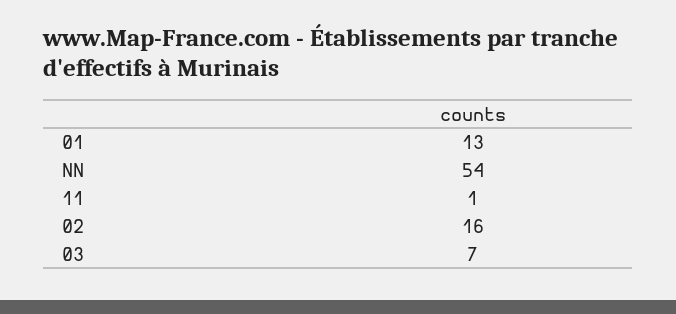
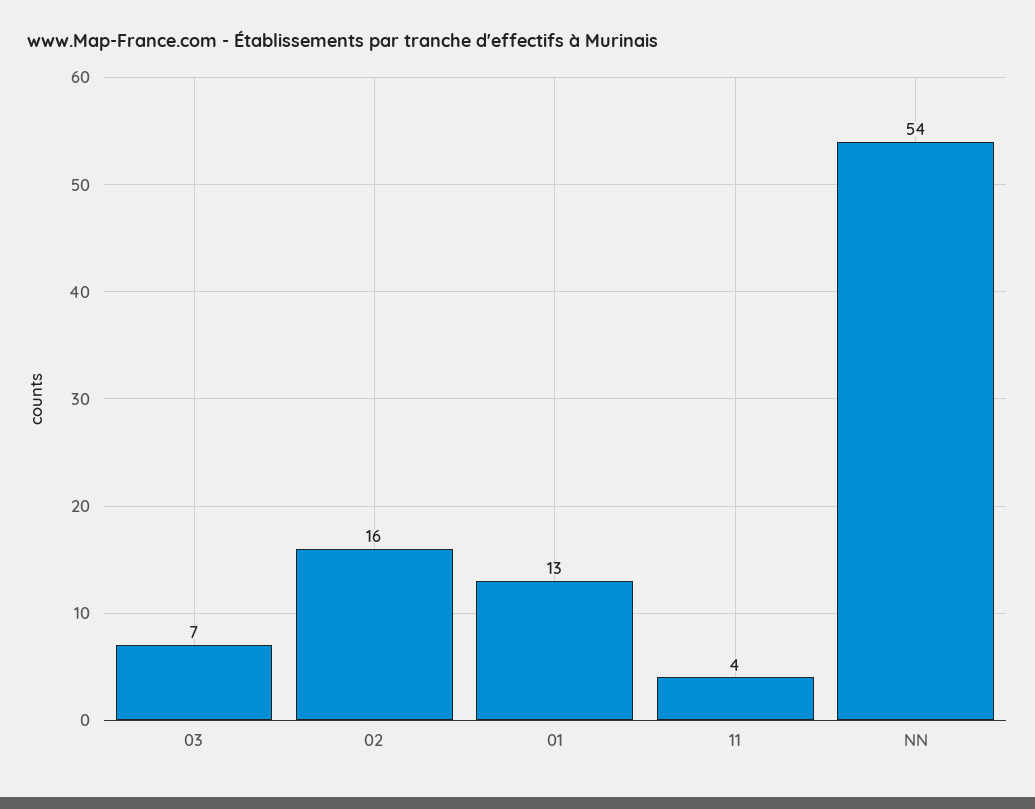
11: 1 -> 4

